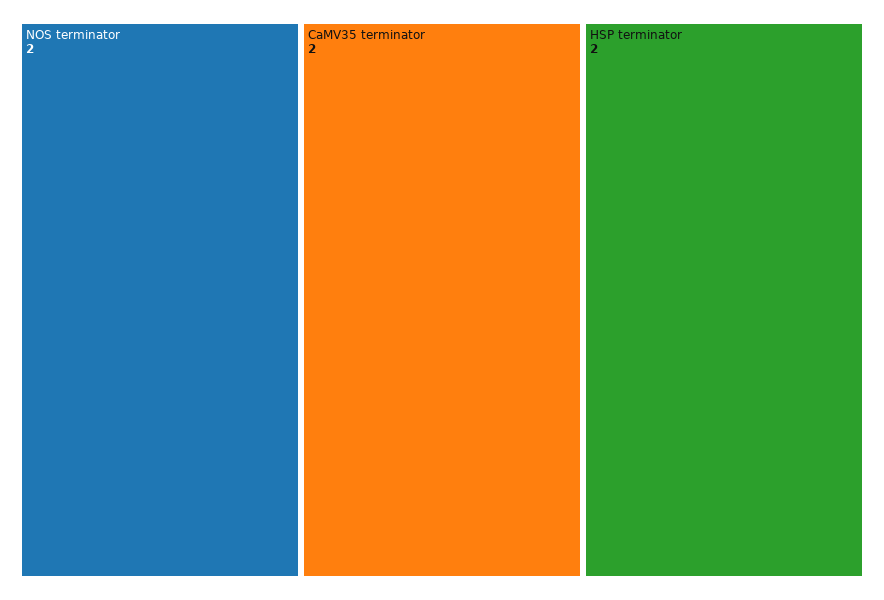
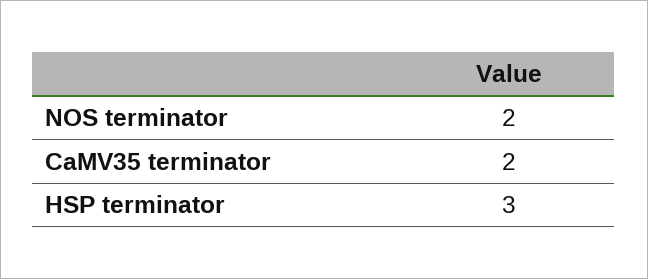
HSP terminator: 2 -> 3

